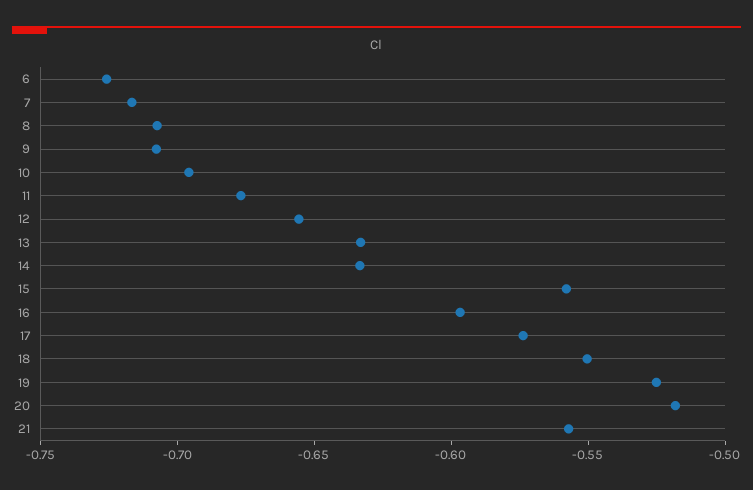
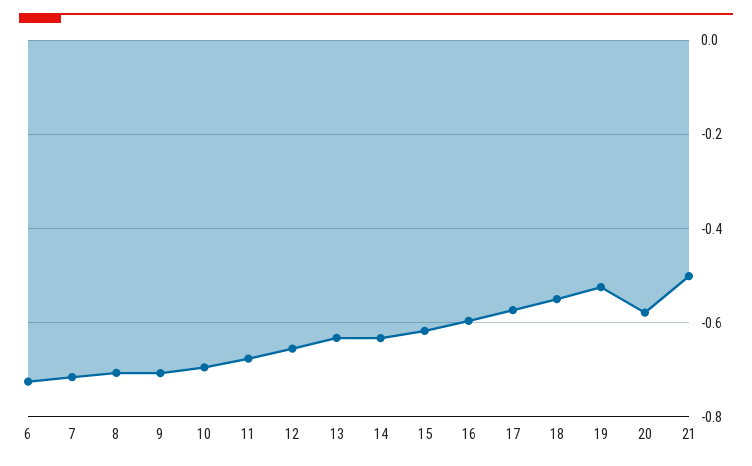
15: -0.56 -> -0.62
20: -0.52 -> -0.58
21: -0.56 -> -0.5

